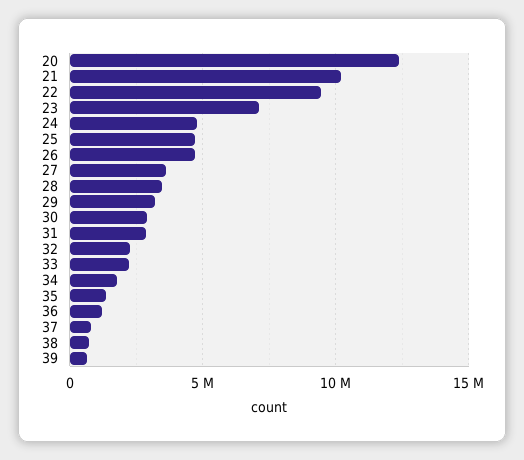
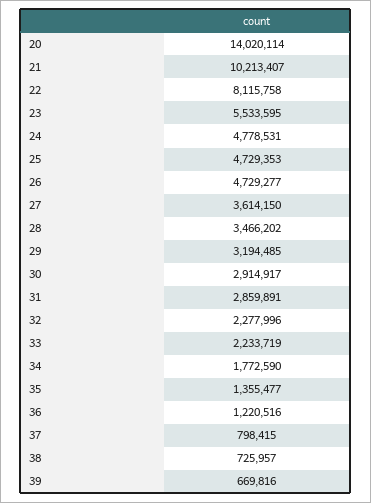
20: 12500000 -> 14020114
22: 9500000 -> 8115758
23: 7000000 -> 5533595

